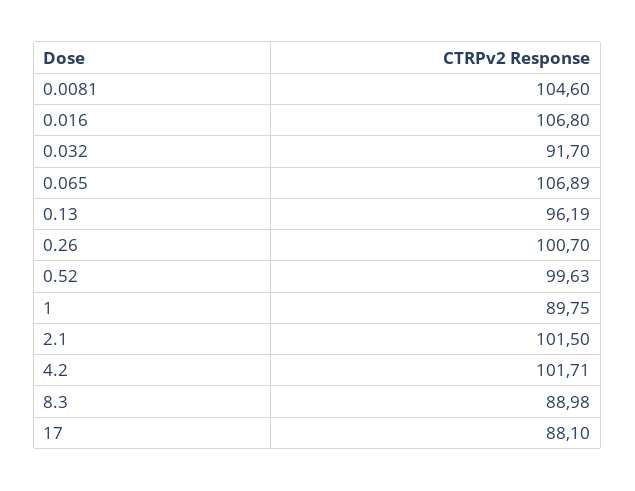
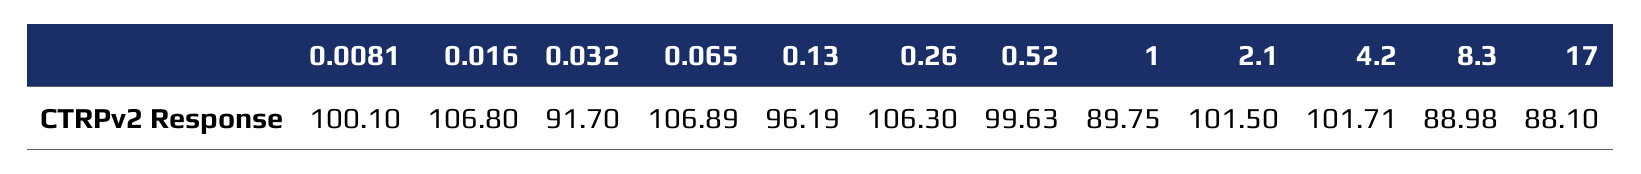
0.0081: 104.6 -> 100.1
0.26: 100.7 -> 106.3

